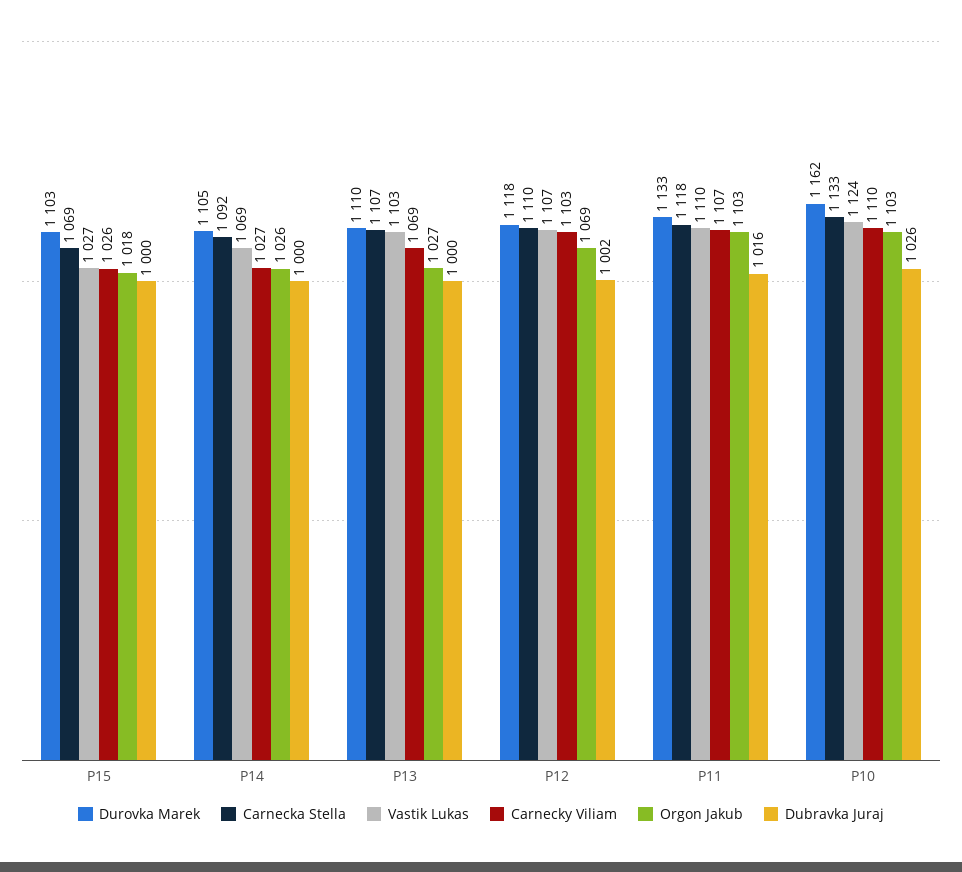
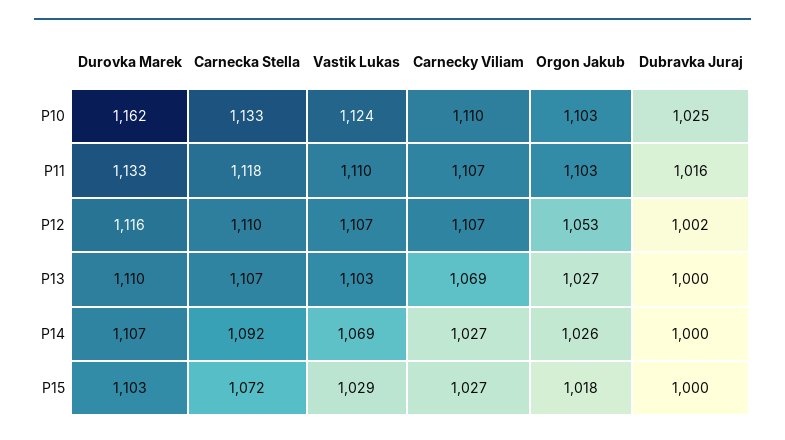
Carnecka Stella, P15: 1069 -> 1072
Vastik Lukas, P15: 1027 -> 1029
Carnecky Viliam, P15: 1026 -> 1027
Durovka Marek, P14: 1105 -> 1107
Durovka Marek, P12: 1118 -> 1116
Carnecky Viliam, P12: 1103 -> 1107
Orgon Jakub, P12: 1069 -> 1053
Dubravka Juraj, P10: 1026 -> 1025

